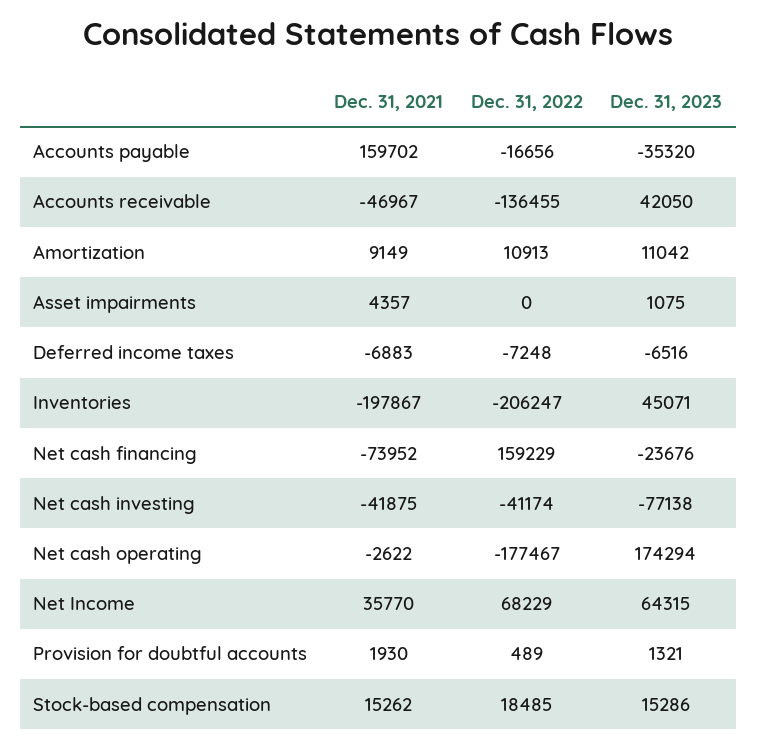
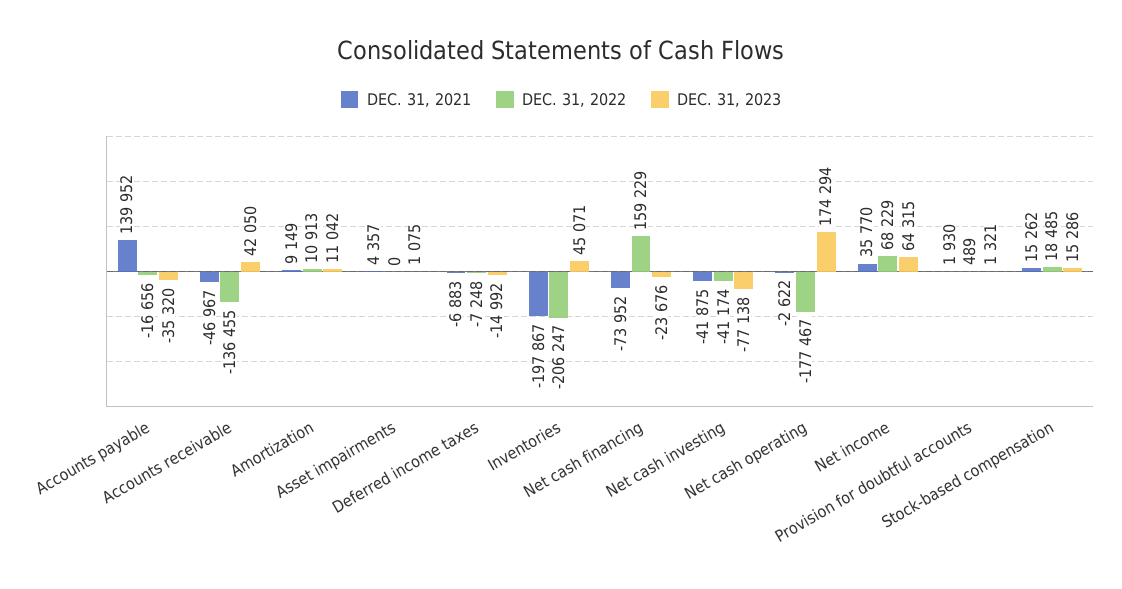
Dec. 31, 2021, Accounts payable: 159702 -> 139952
Dec. 31, 2023, Deferred income taxes: -6516 -> -14992

